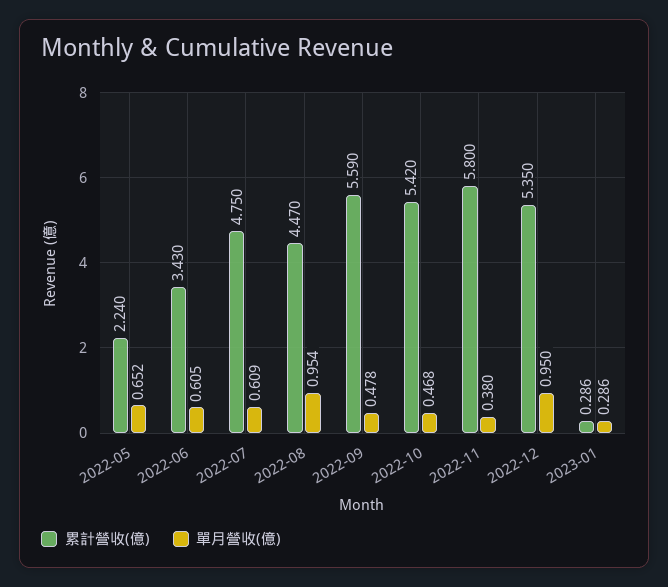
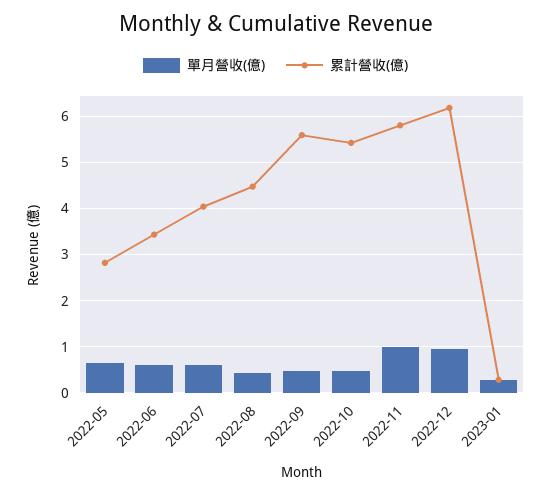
累計營收(億), 2022-05: 2.24 -> 2.8
累計營收(億), 2022-07: 4.75 -> 4
單月營收(億), 2022-08: 0.954 -> 0.4
單月營收(億), 2022-11: 0.38 -> 1
累計營收(億), 2022-12: 5.35 -> 6.2

